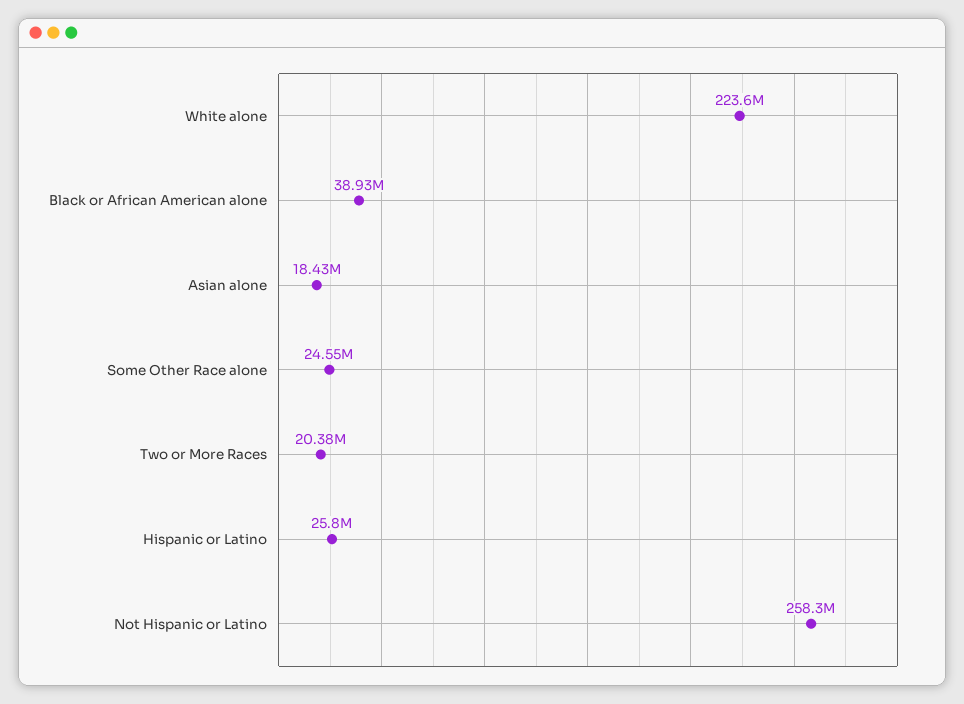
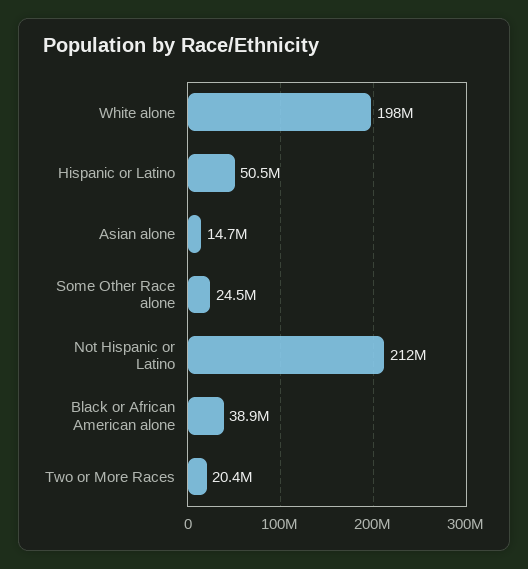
White alone: 223600000 -> 198000000
Asian alone: 18430000 -> 14700000
Hispanic or Latino: 25800000 -> 50500000
Not Hispanic or Latino: 258300000 -> 212000000

